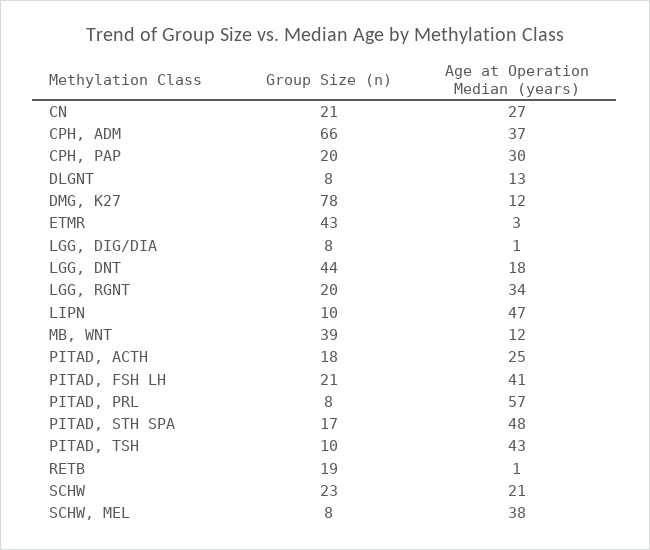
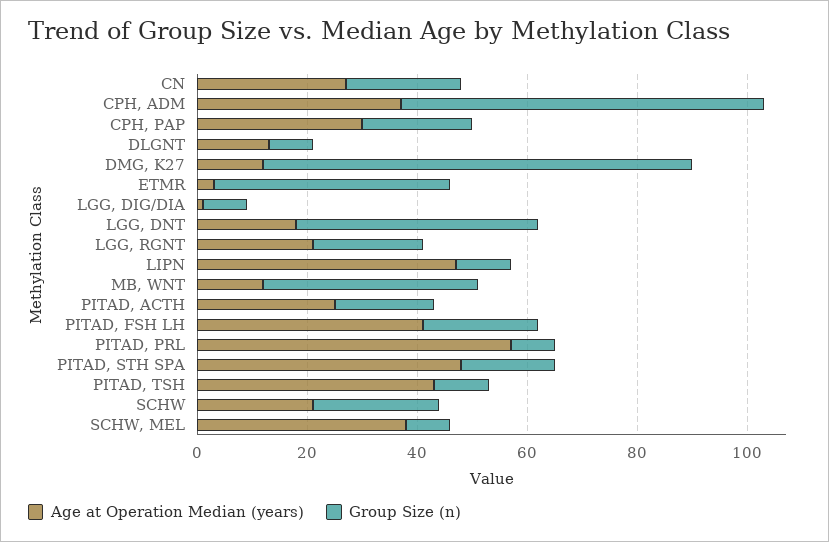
Age at Operation Median (years), LGG, RGNT: 34 -> 20
Group Size (n), RETB: 19 -> none
Age at Operation Median (years), RETB: 1 -> none

